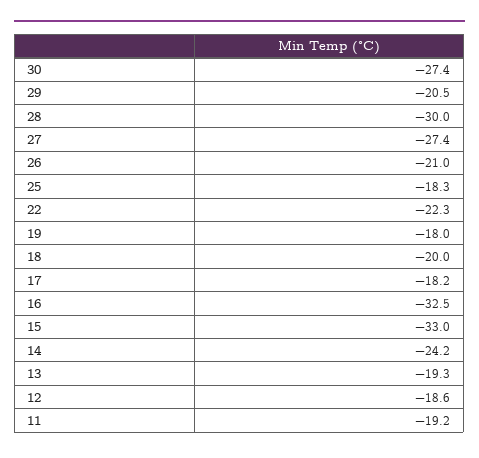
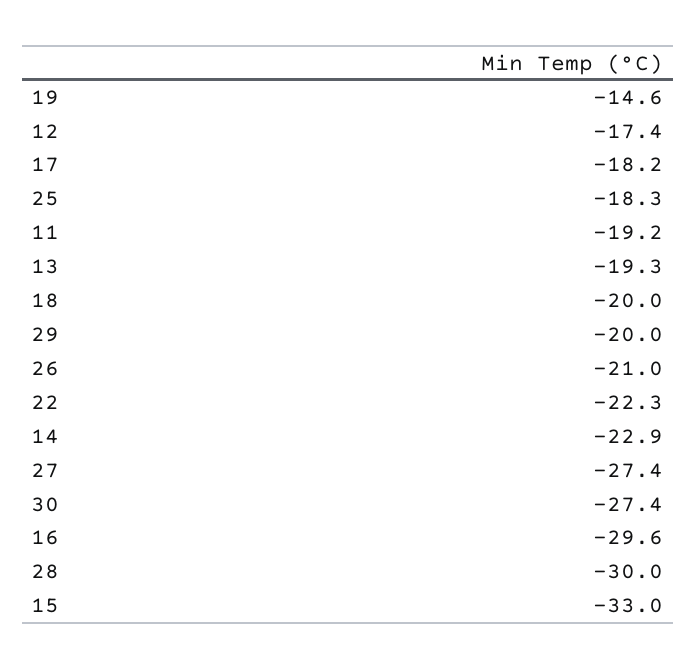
29: -20.5 -> -20
19: -18 -> -14.6
16: -32.5 -> -29.6
14: -24.2 -> -22.9
12: -18.6 -> -17.4

